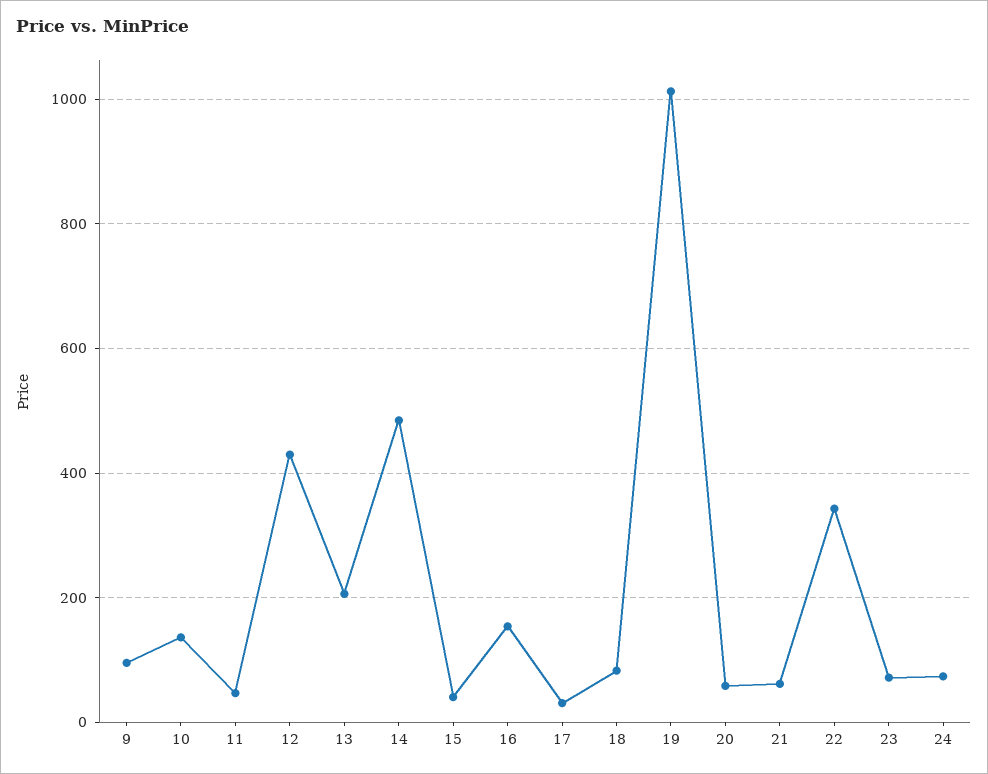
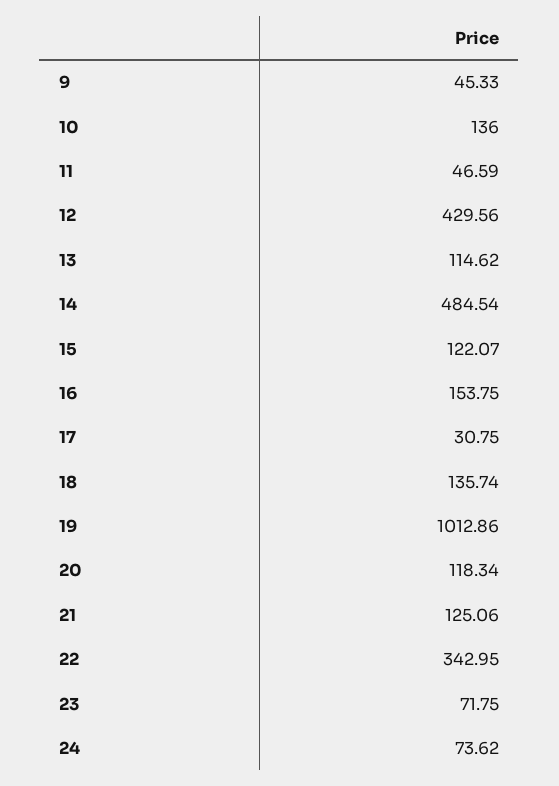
9: 100 -> 45.33
13: 200 -> 114.62
15: 40 -> 122.07
18: 80 -> 135.74
20: 60 -> 118.34
21: 60 -> 125.06

